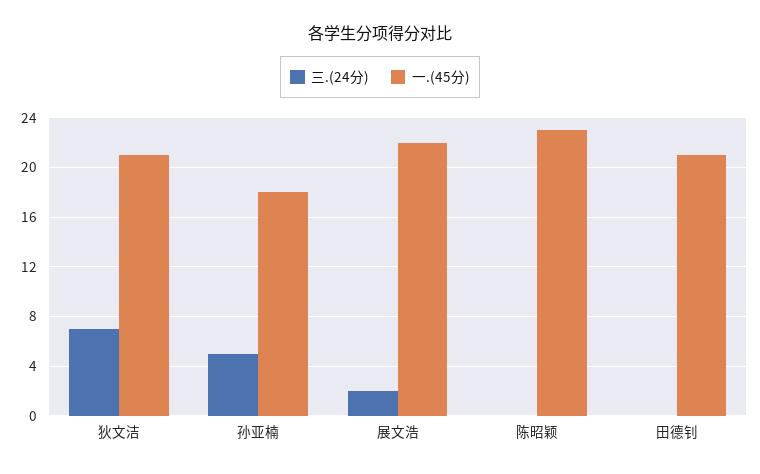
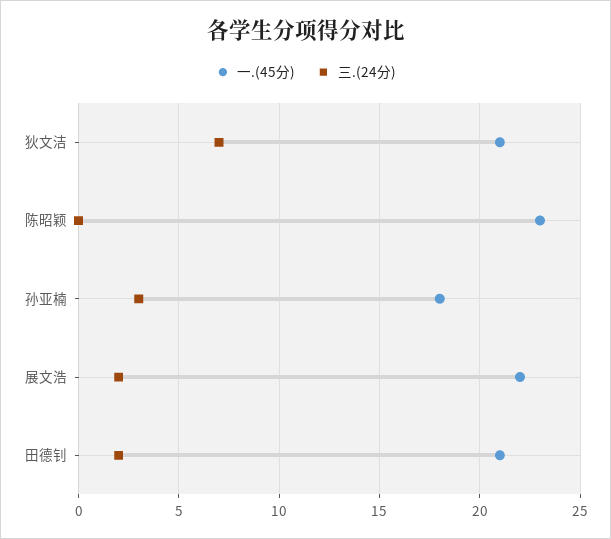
三.(24分), 孙亚楠: 5 -> 3
三.(24分), 田德钊: 0 -> 2

